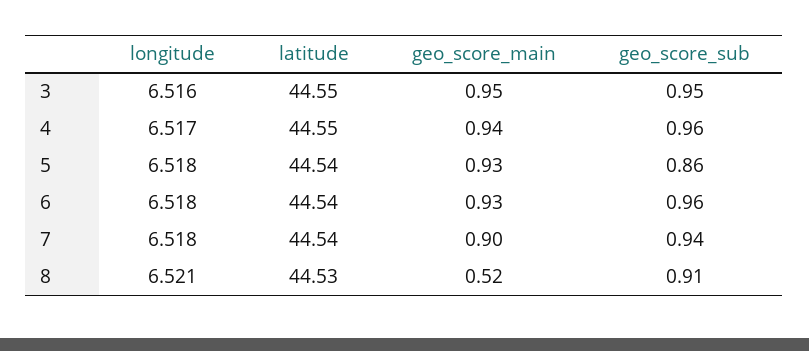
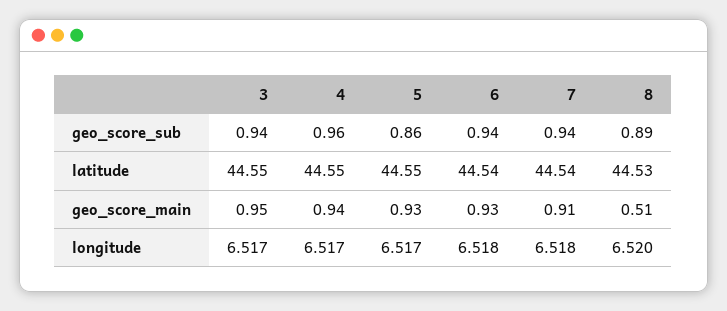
longitude, 3: 6.516 -> 6.517
geo_score_sub, 3: 0.95 -> 0.94
longitude, 5: 6.518 -> 6.517
latitude, 5: 44.54 -> 44.55
geo_score_sub, 6: 0.96 -> 0.94
geo_score_main, 7: 0.9 -> 0.91
longitude, 8: 6.521 -> 6.52
geo_score_main, 8: 0.52 -> 0.51
geo_score_sub, 8: 0.91 -> 0.89

